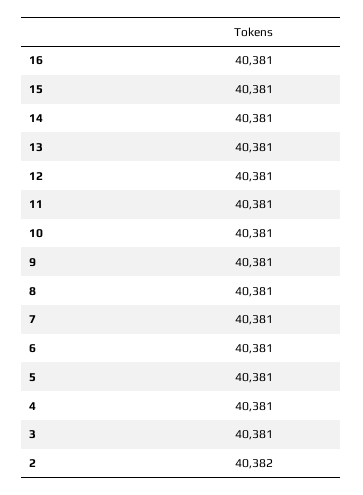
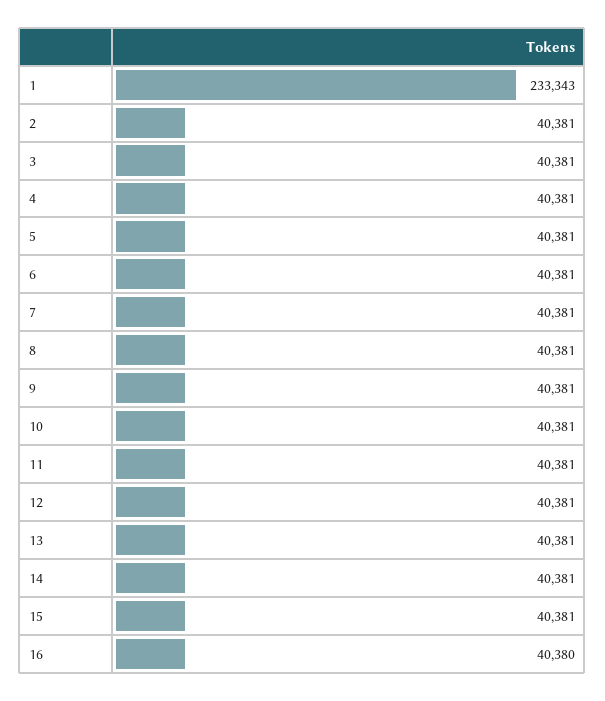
16: 40381 -> 40380
2: 40382 -> 40381
1: none -> 233343

